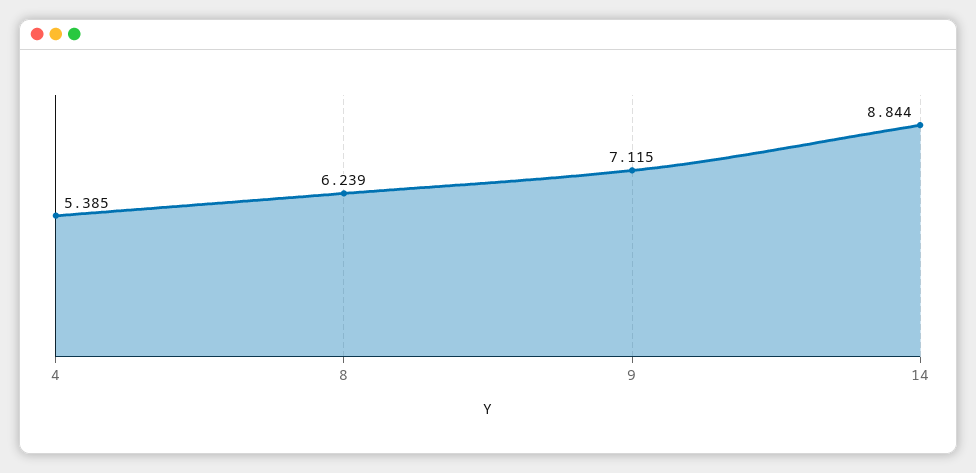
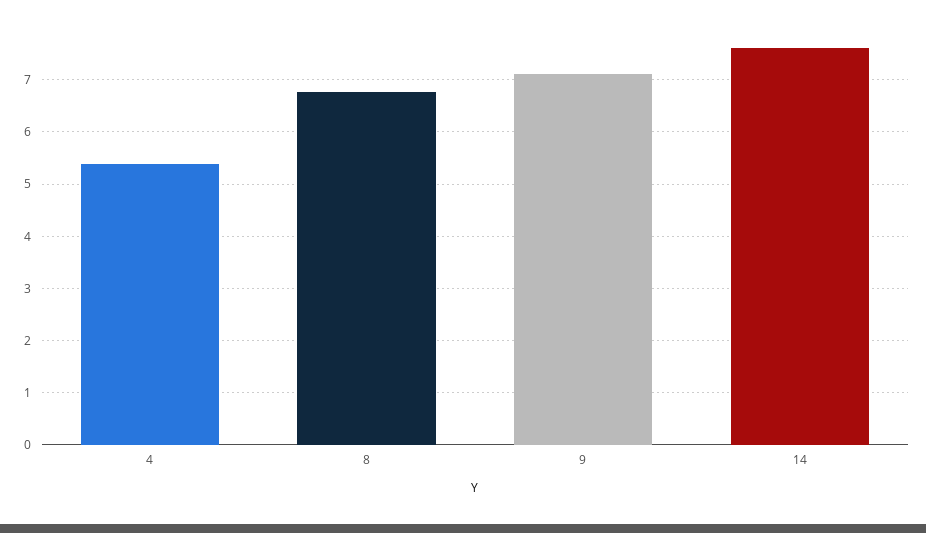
8: 6.239 -> 6.8
14: 8.844 -> 7.6

